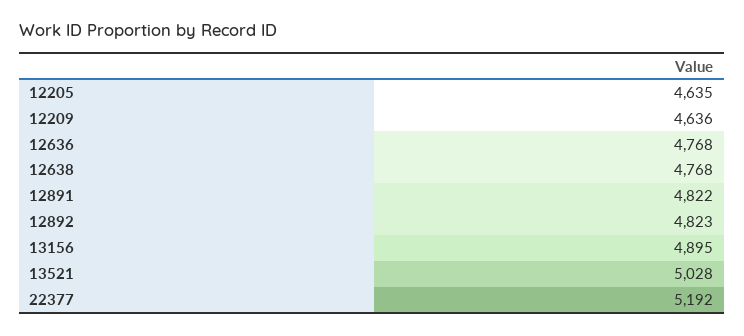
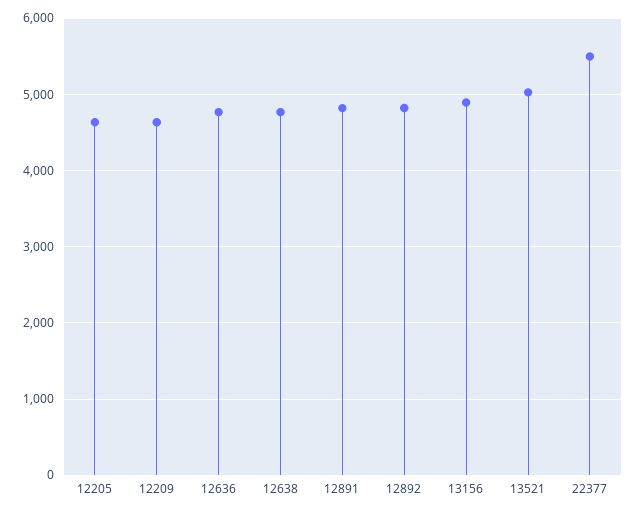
22377: 5192 -> 5500

